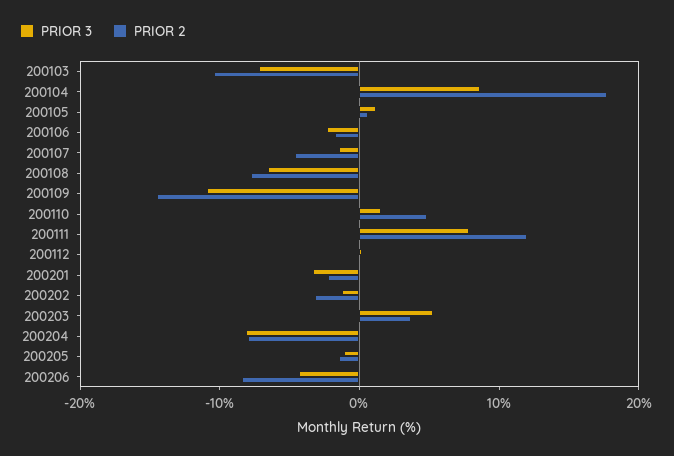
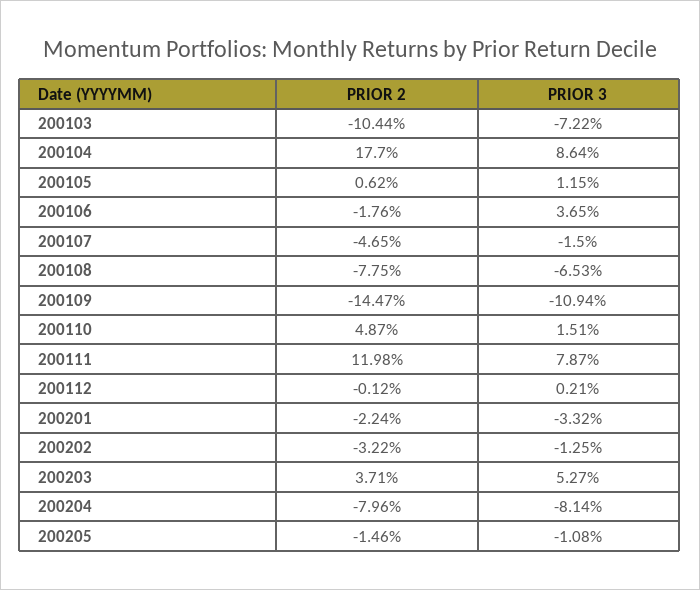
PRIOR 3, 200106: -2 -> 3.65
PRIOR 3, 200206: -4 -> none
PRIOR 2, 200206: -8 -> none

